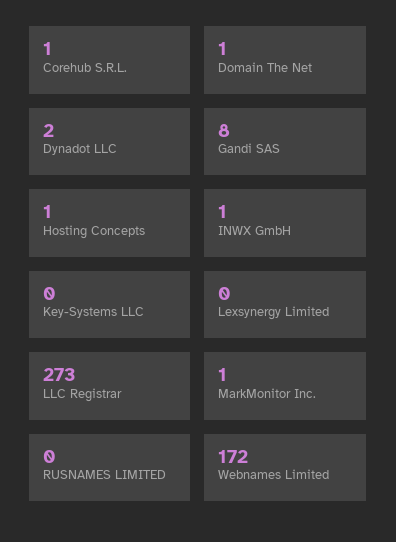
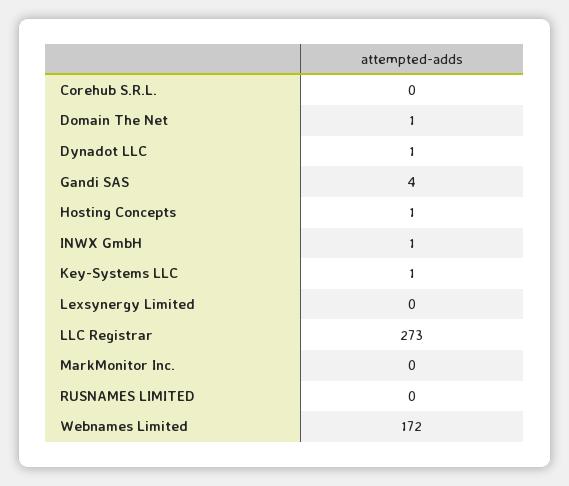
Corehub S.R.L.: 1 -> 0
Dynadot LLC: 2 -> 1
Gandi SAS: 8 -> 4
Key-Systems LLC: 0 -> 1
MarkMonitor Inc.: 1 -> 0

